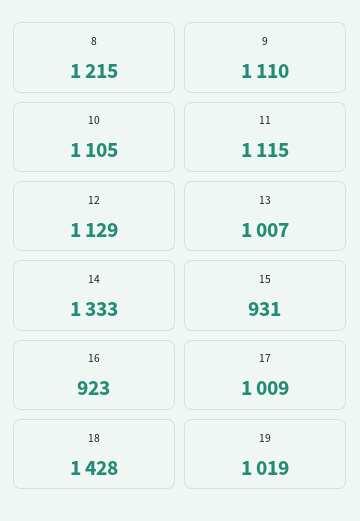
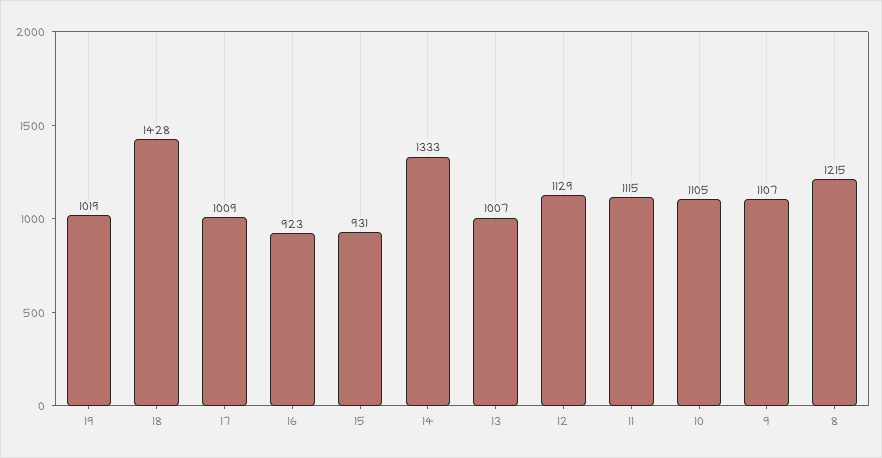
9: 1110 -> 1107

